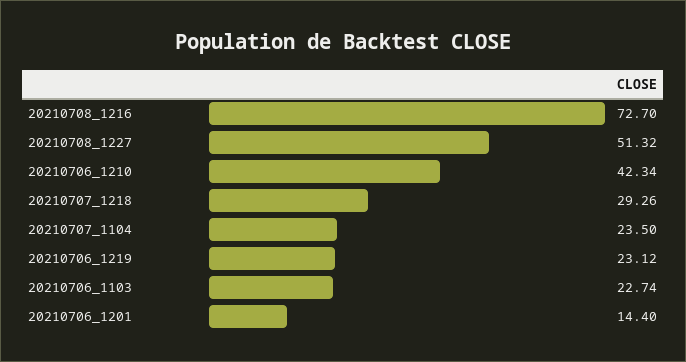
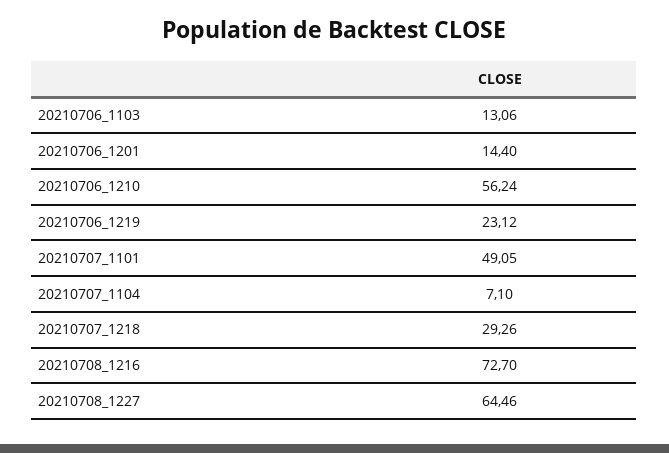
20210708_1227: 51.32 -> 64.46
20210706_1210: 42.34 -> 56.24
20210707_1104: 23.5 -> 7.1
20210706_1103: 22.74 -> 13.06
20210707_1101: none -> 49.05

